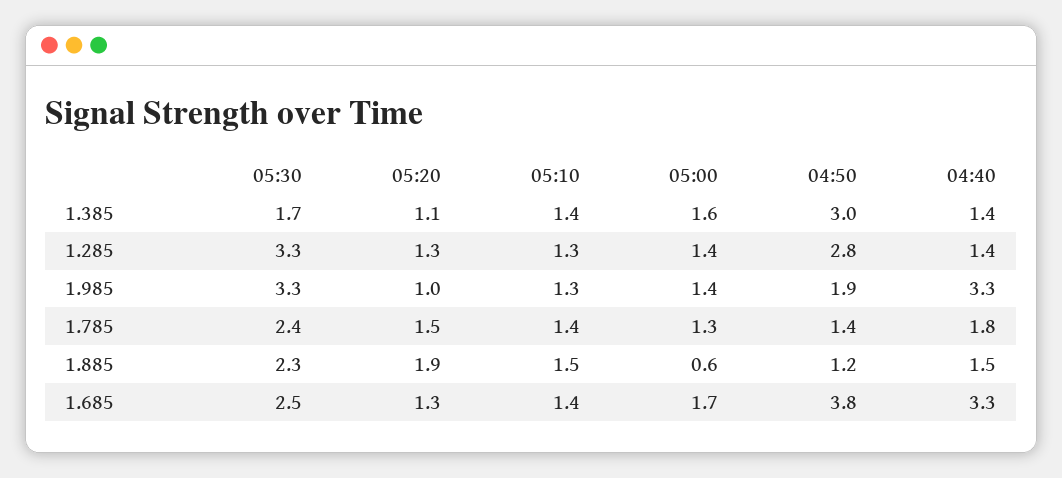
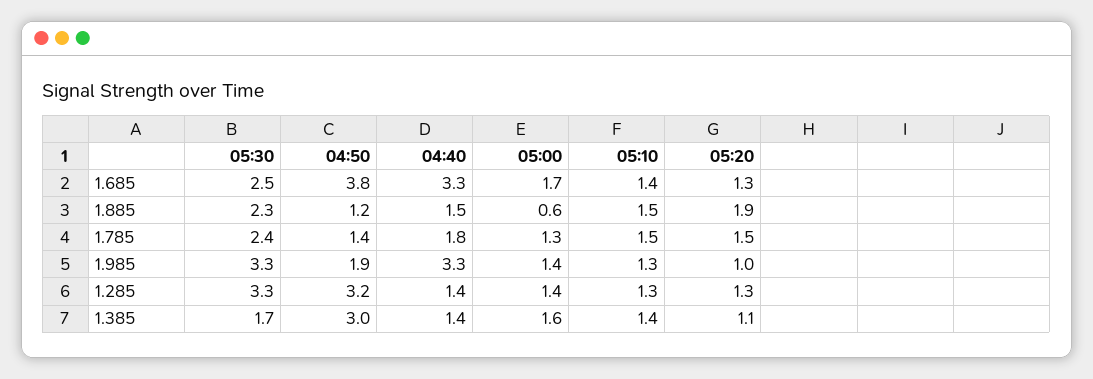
04:50, 1.285: 2.8 -> 3.2
05:10, 1.785: 1.4 -> 1.5

